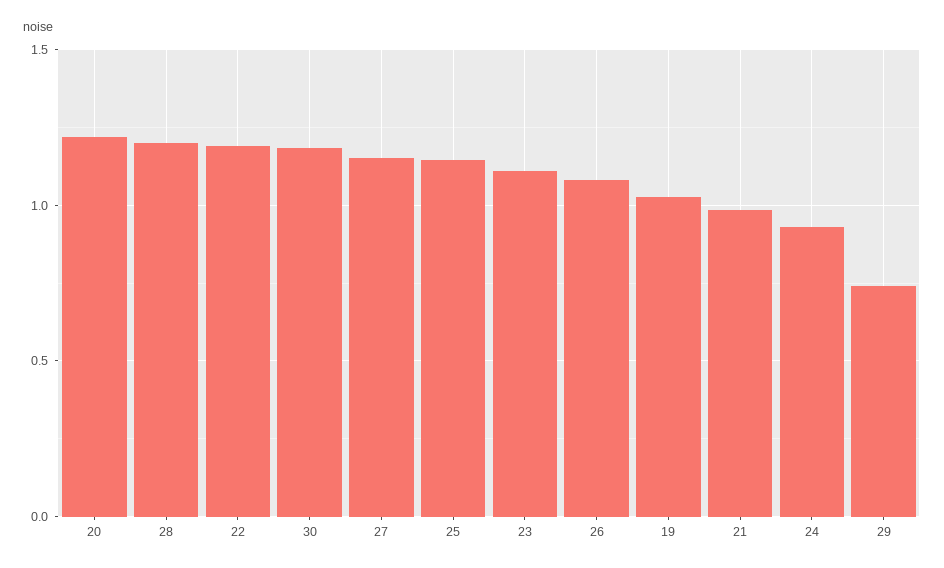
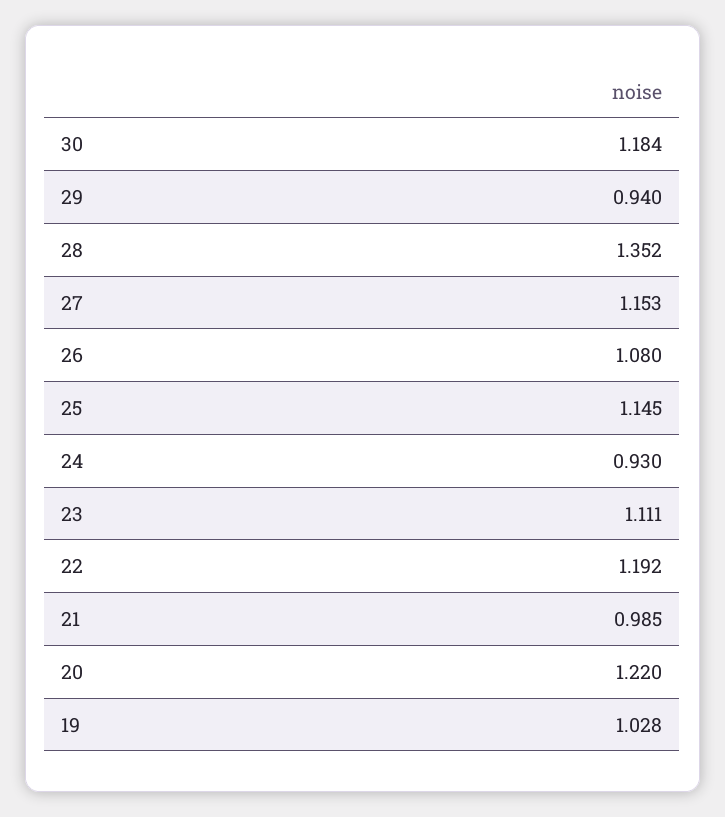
28: 1.2 -> 1.352
29: 0.75 -> 0.94

